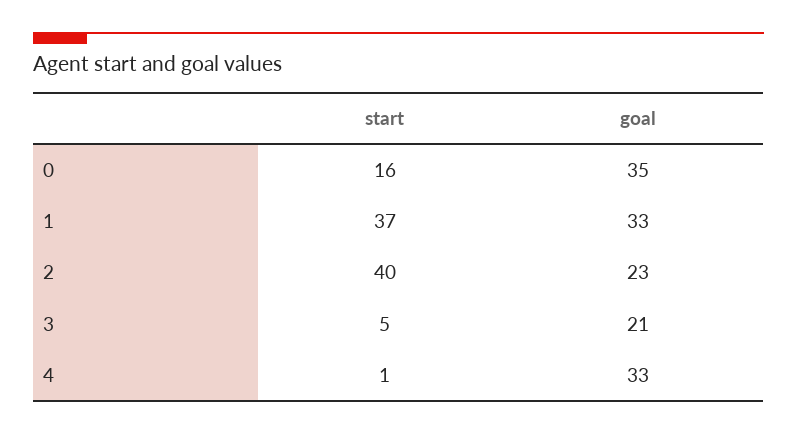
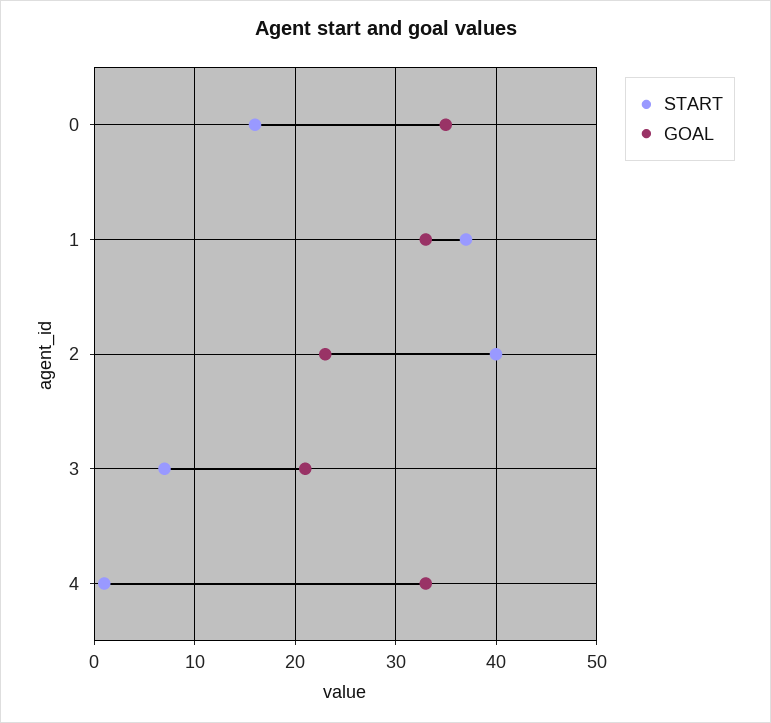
start, 3: 5 -> 7

